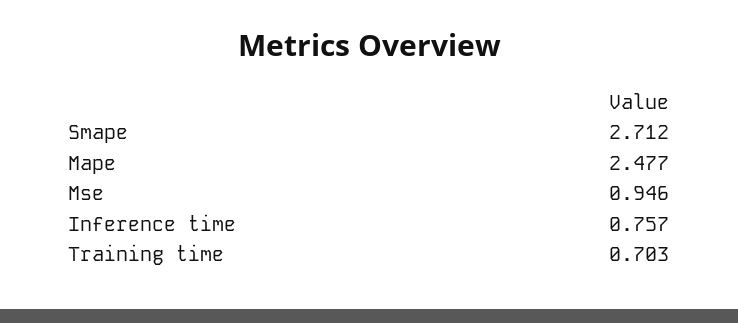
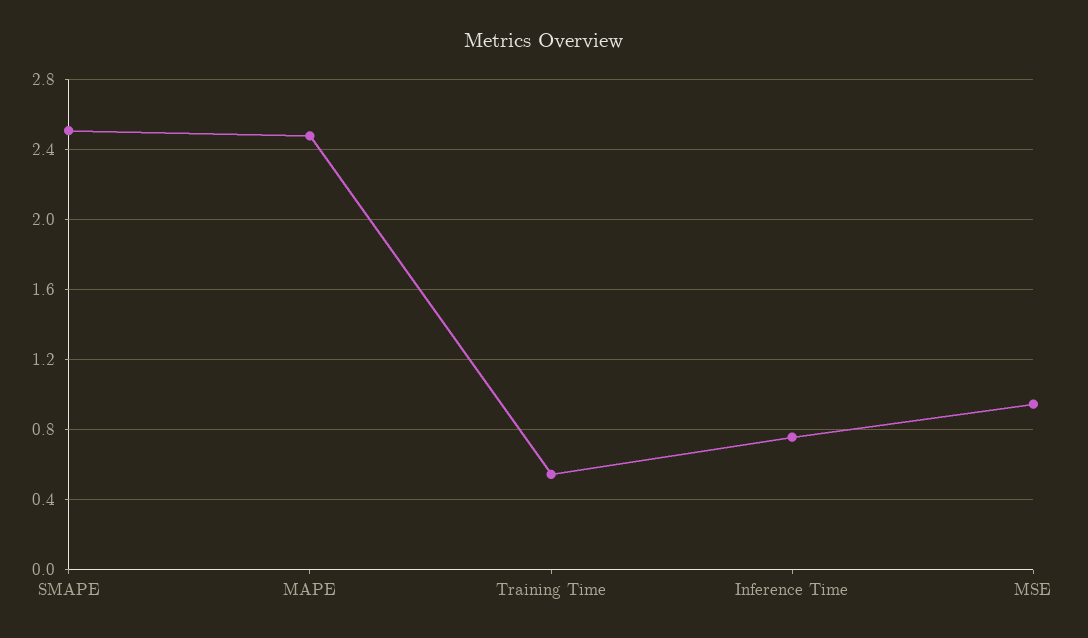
Smape: 2.712 -> 2.5
Training time: 0.703 -> 0.55

